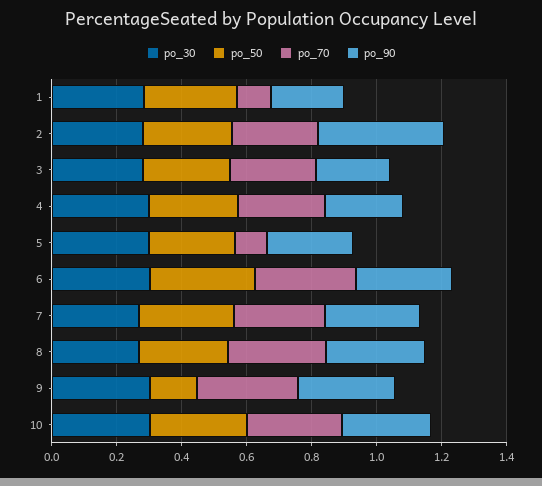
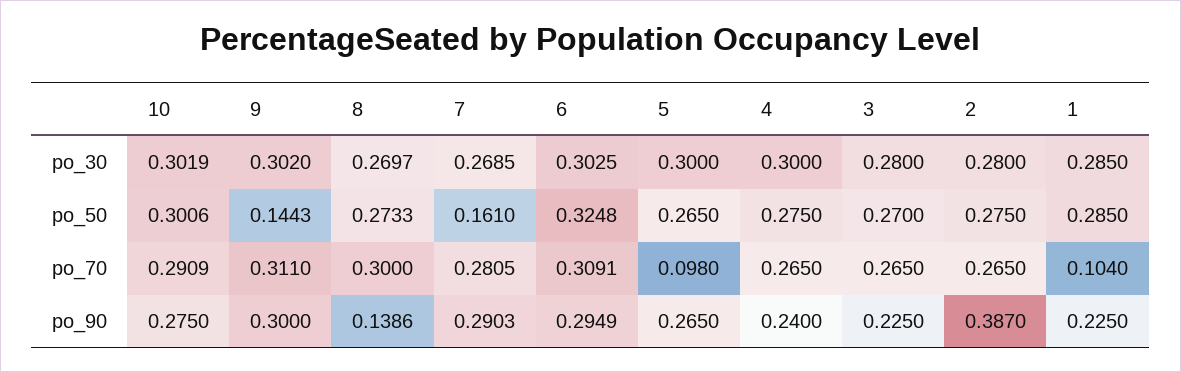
po_50, 7: 0.3 -> 0.161
po_90, 8: 0.3 -> 0.1386

